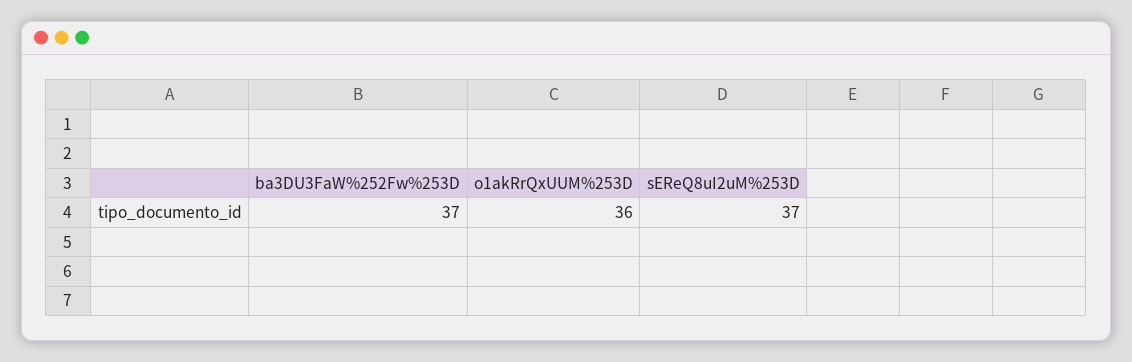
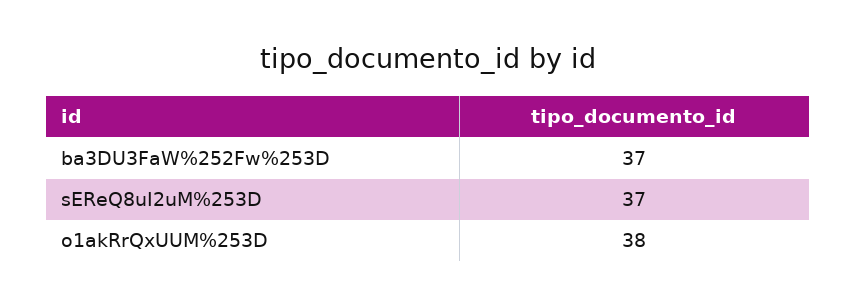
o1akRrQxUUM%253D: 36 -> 38

